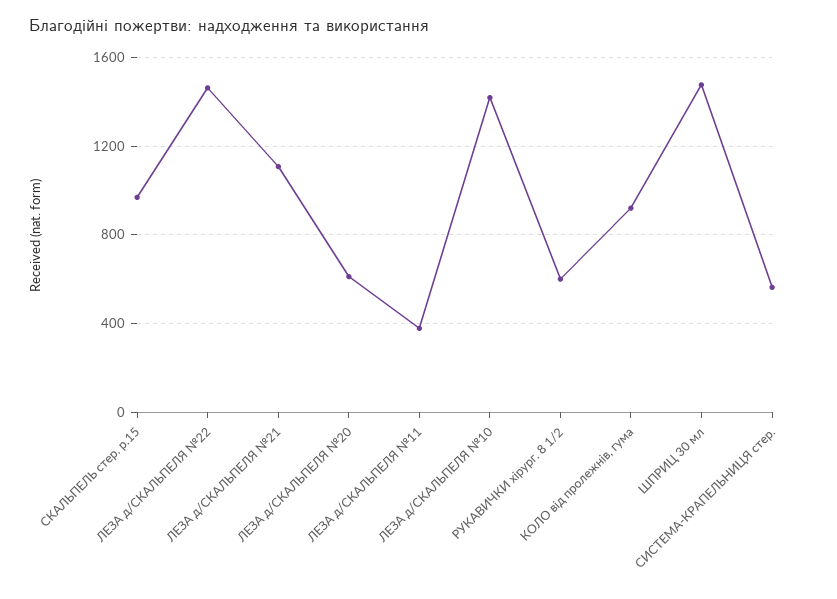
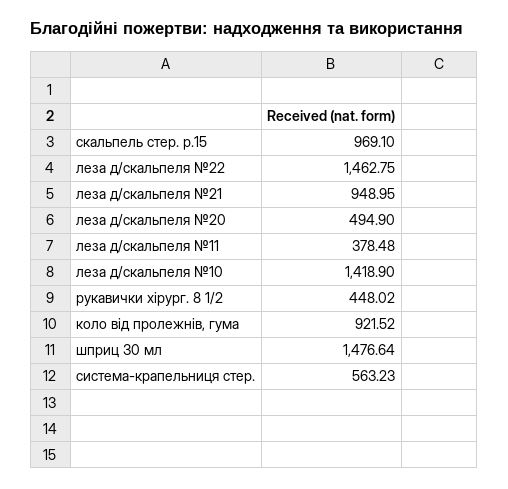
ЛЕЗА д/СКАЛЬПЕЛЯ №21: 1100 -> 948.95
ЛЕЗА д/СКАЛЬПЕЛЯ №20: 600 -> 494.9
РУКАВИЧКИ хірург. 8 1/2: 600 -> 448.02

